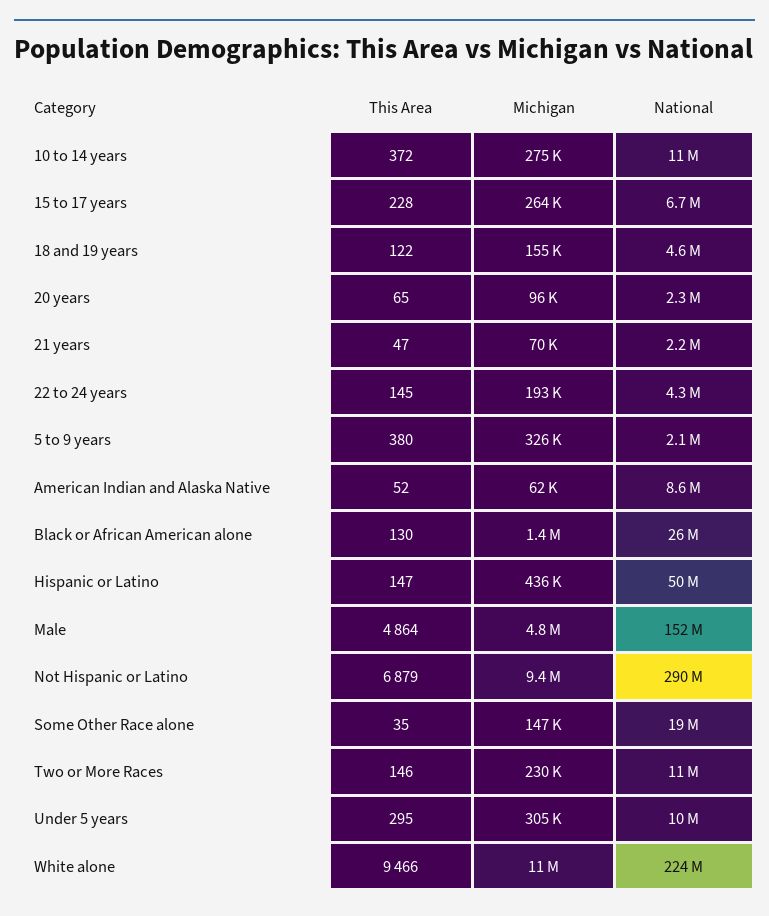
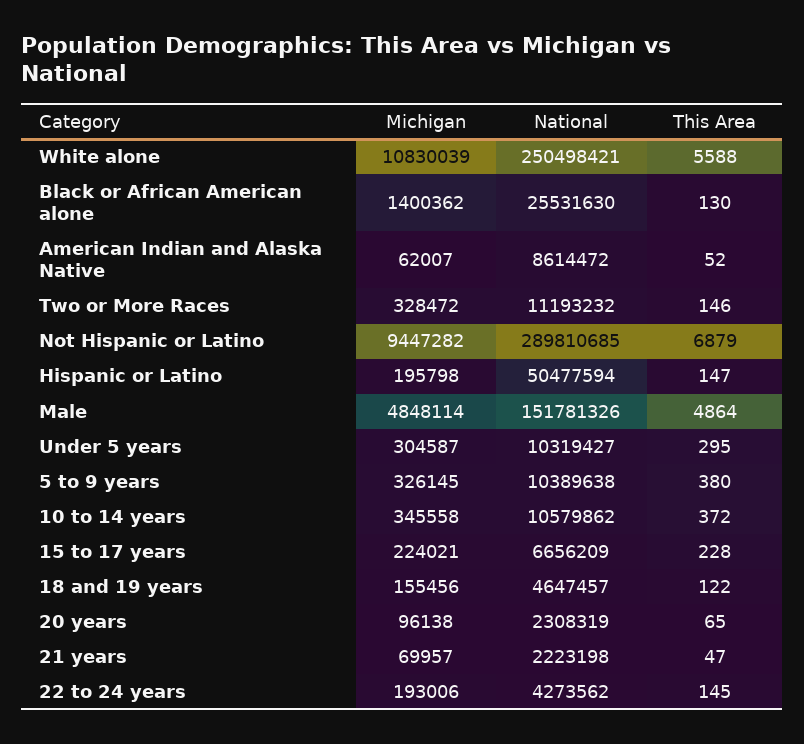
Michigan, 10 to 14 years: 275000 -> 345558
Michigan, 15 to 17 years: 264000 -> 224021
National, 5 to 9 years: 2100000 -> 10389638
Michigan, Hispanic or Latino: 436000 -> 195798
This Area, Some Other Race alone: 35 -> none
Michigan, Some Other Race alone: 147000 -> none
National, Some Other Race alone: 19000000 -> none
Michigan, Two or More Races: 230000 -> 328472
This Area, White alone: 9466 -> 5588
National, White alone: 224000000 -> 250498421

